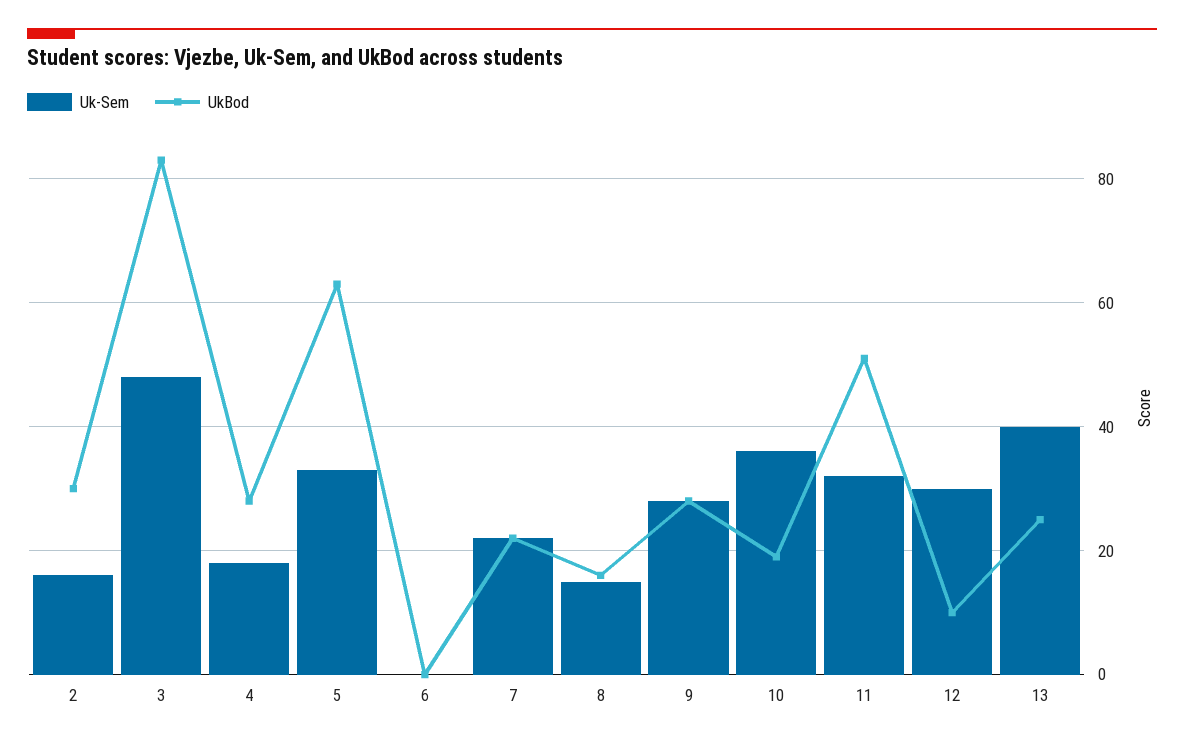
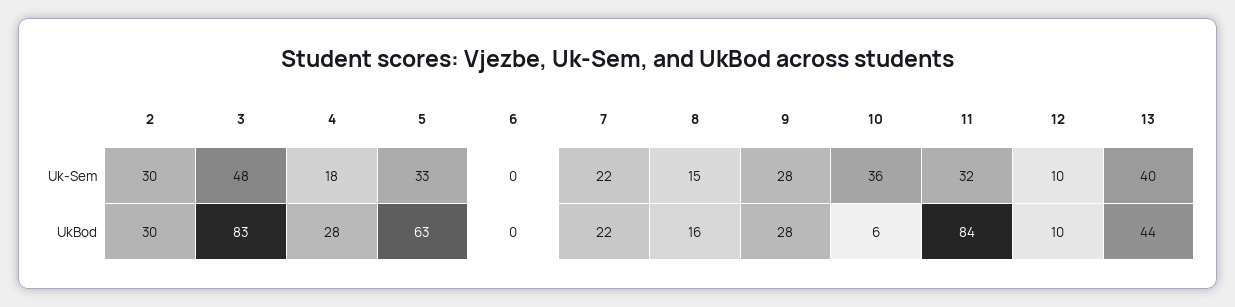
Uk-Sem, 2: 15 -> 30
UkBod, 10: 20 -> 6
UkBod, 11: 50 -> 84
Uk-Sem, 12: 30 -> 10
UkBod, 13: 25 -> 44

